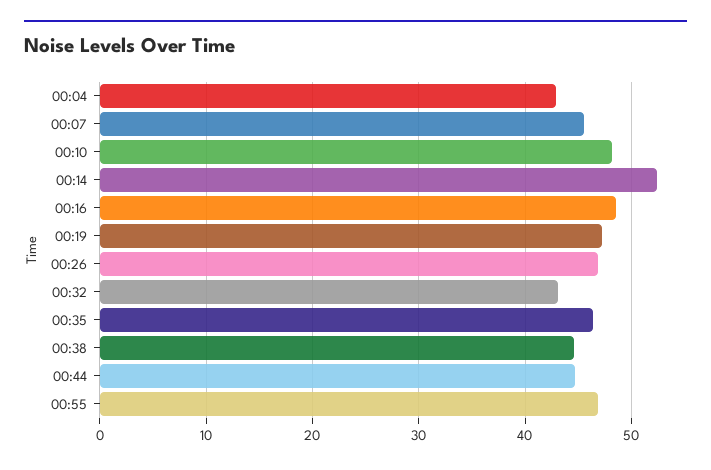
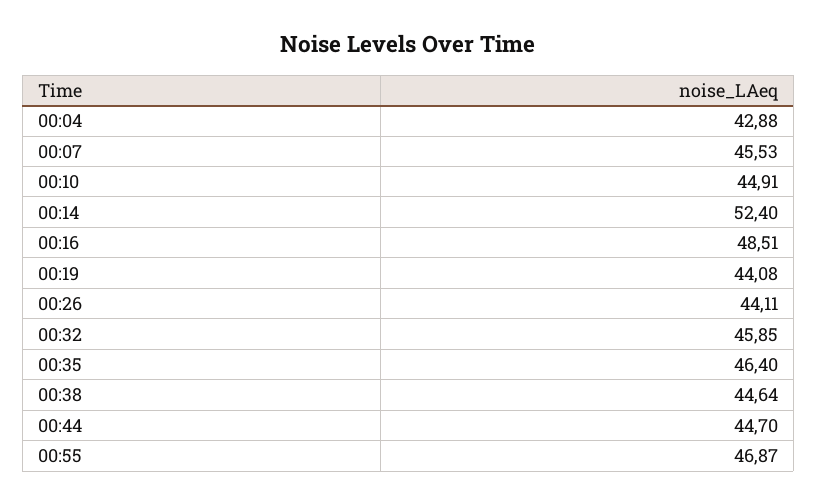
00:10: 48 -> 44.91
00:19: 47 -> 44.08
00:26: 47 -> 44.11
00:32: 43 -> 45.85

